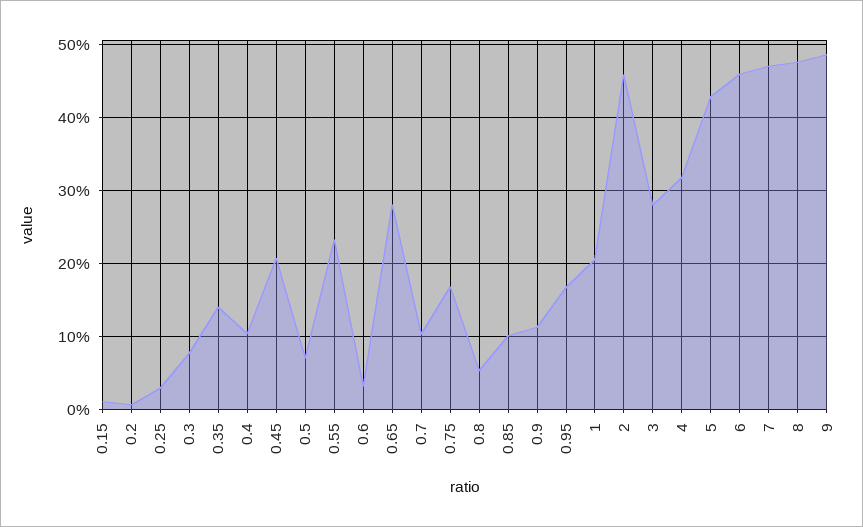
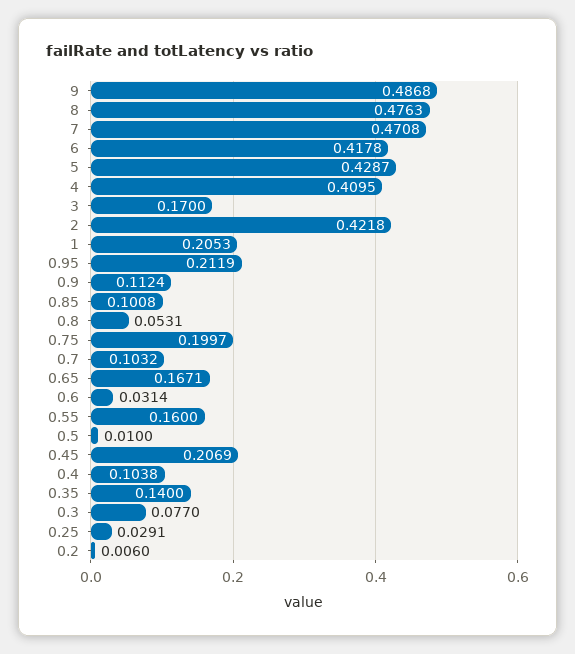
0.15: 0.01 -> none
0.5: 0.07 -> 0.01
0.55: 0.23 -> 0.16
0.65: 0.28 -> 0.1671
0.75: 0.17 -> 0.1997
0.95: 0.17 -> 0.2119
2: 0.46 -> 0.4218
3: 0.28 -> 0.17
4: 0.32 -> 0.4095
6: 0.46 -> 0.4178

